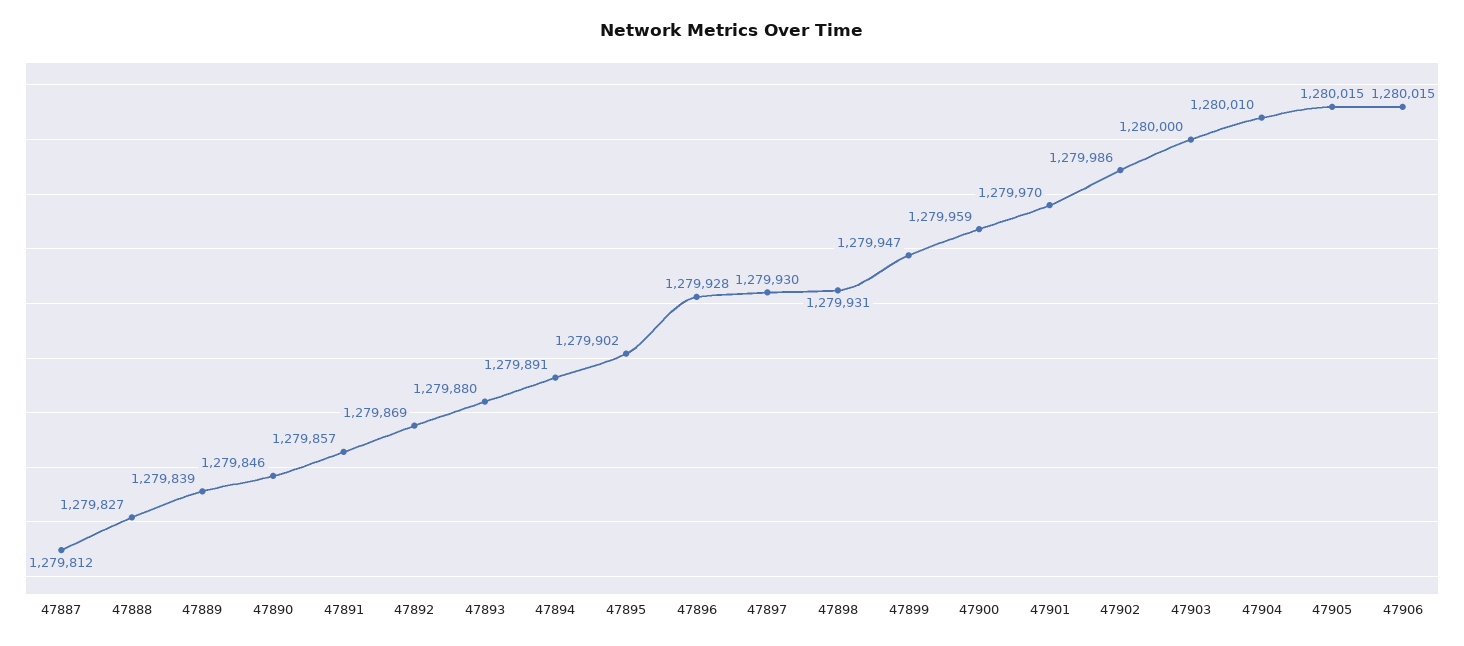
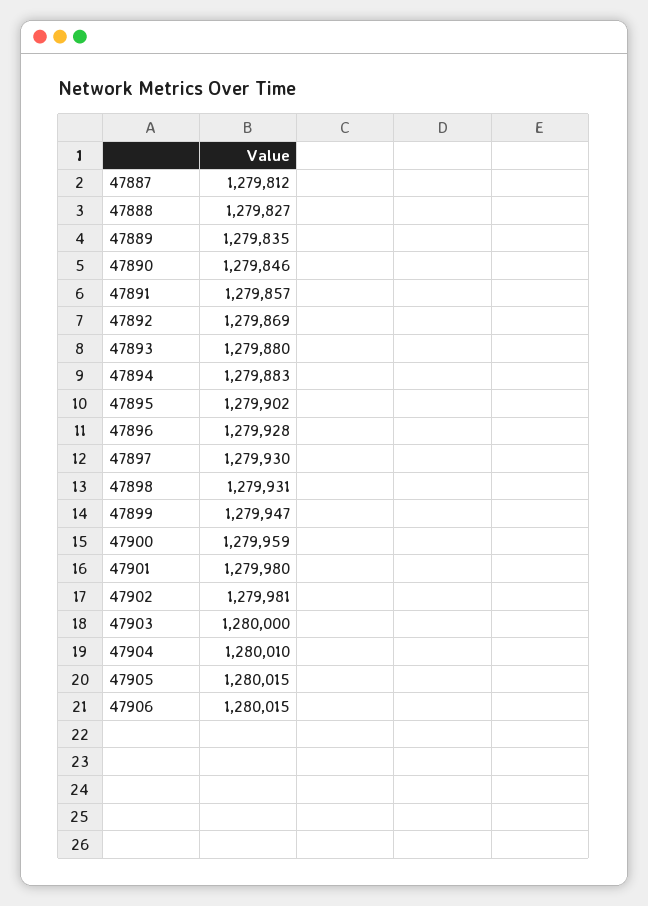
47889: 1279839 -> 1279835
47894: 1279891 -> 1279883
47901: 1279970 -> 1279980
47902: 1279986 -> 1279981

